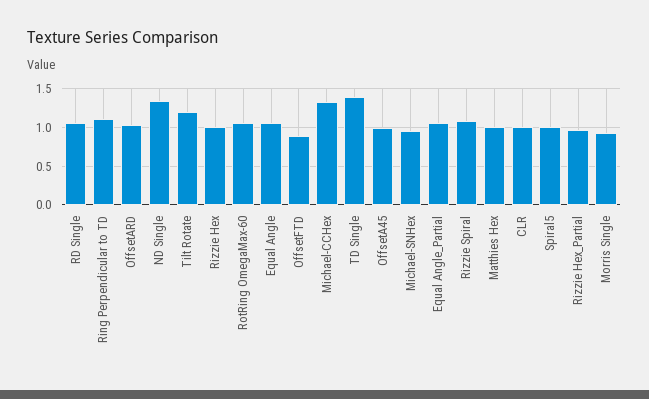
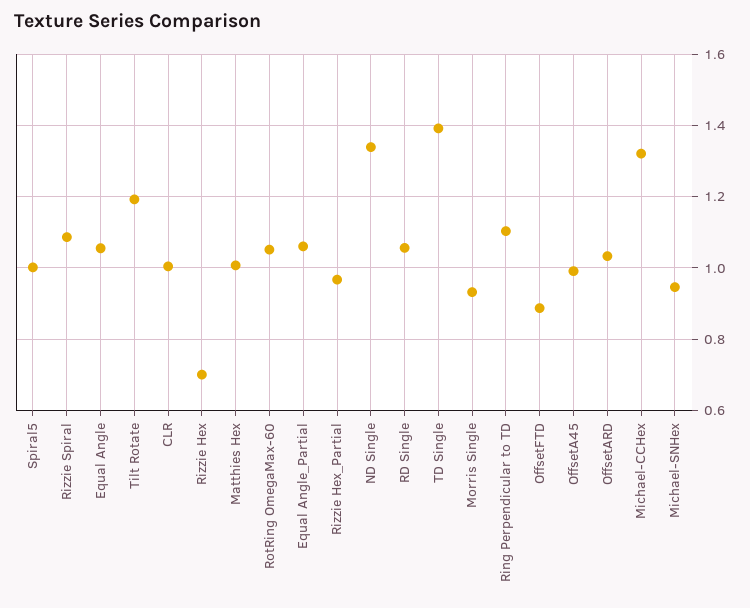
Rizzie Hex: 1 -> 0.7

